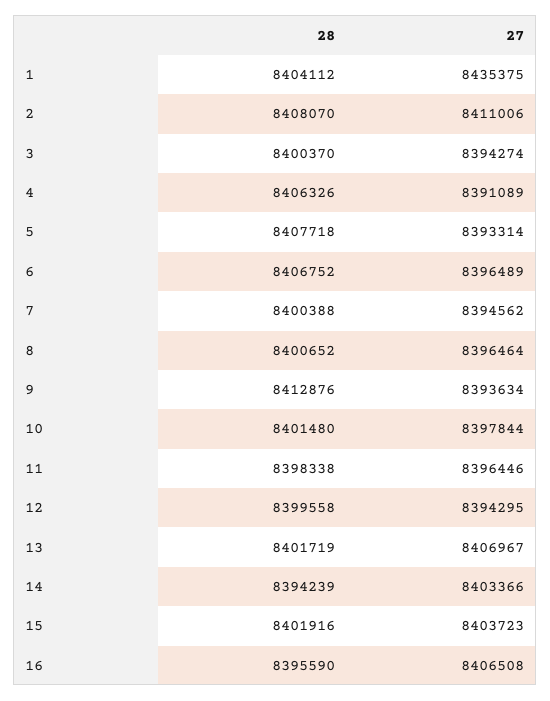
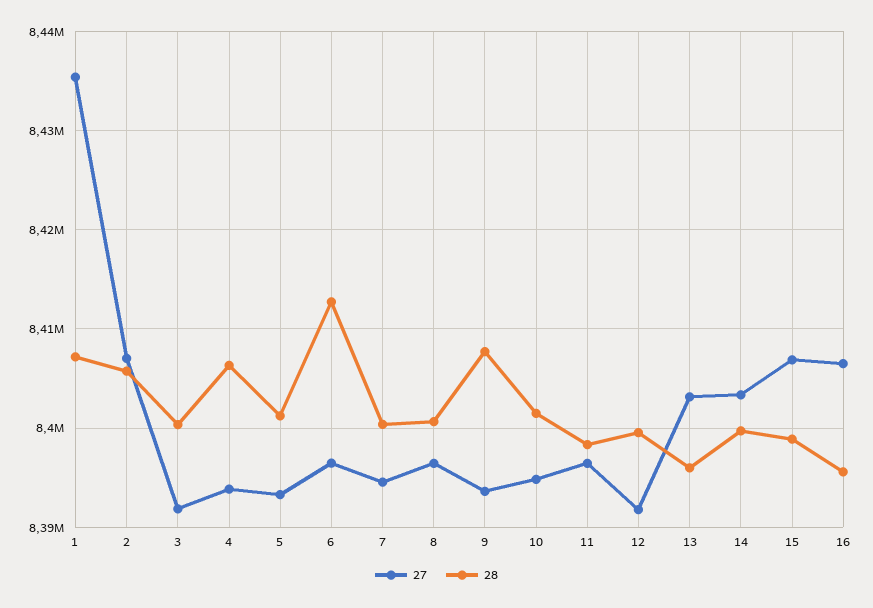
28, 1: 8404112 -> 8407000
28, 2: 8408070 -> 8406000
27, 2: 8411006 -> 8407000
27, 3: 8394274 -> 8392000
27, 4: 8391089 -> 8394000
28, 5: 8407718 -> 8401000
28, 6: 8406752 -> 8413000
28, 9: 8412876 -> 8408000
27, 10: 8397844 -> 8395000
27, 12: 8394295 -> 8392000
28, 13: 8401719 -> 8396000
27, 13: 8406967 -> 8403000
28, 14: 8394239 -> 8400000
28, 15: 8401916 -> 8399000
27, 15: 8403723 -> 8407000

